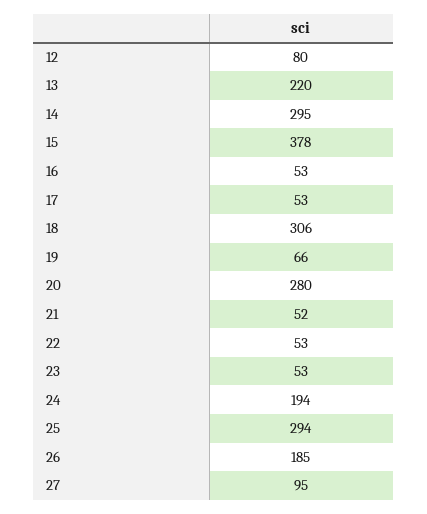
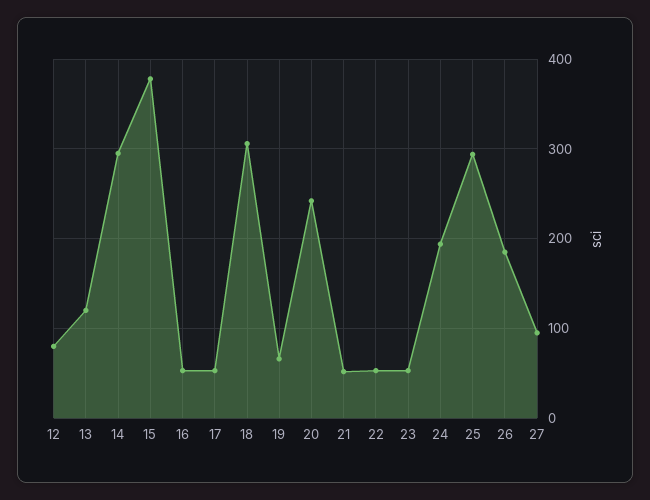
13: 220 -> 120
20: 280 -> 240

